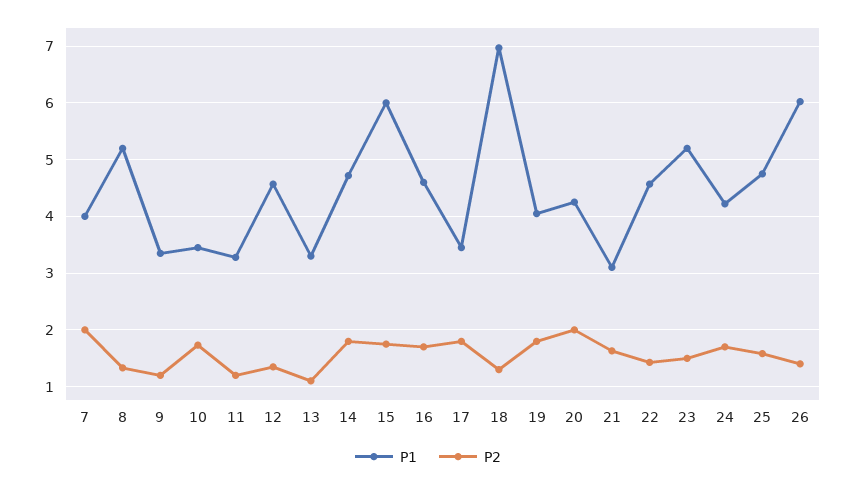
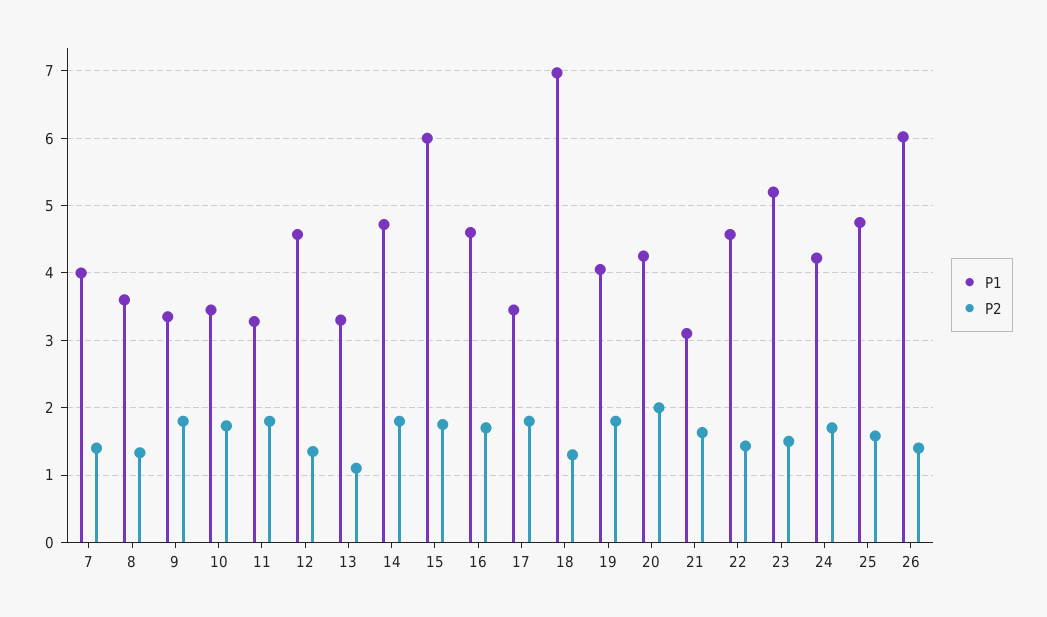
P2, 7: 2 -> 1.4
P1, 8: 5.2 -> 3.6
P2, 9: 1.2 -> 1.8
P2, 11: 1.2 -> 1.8

